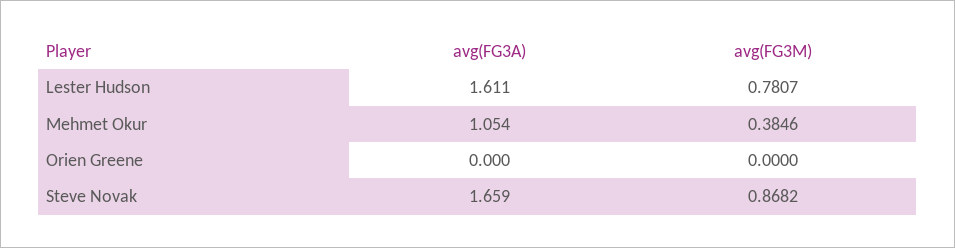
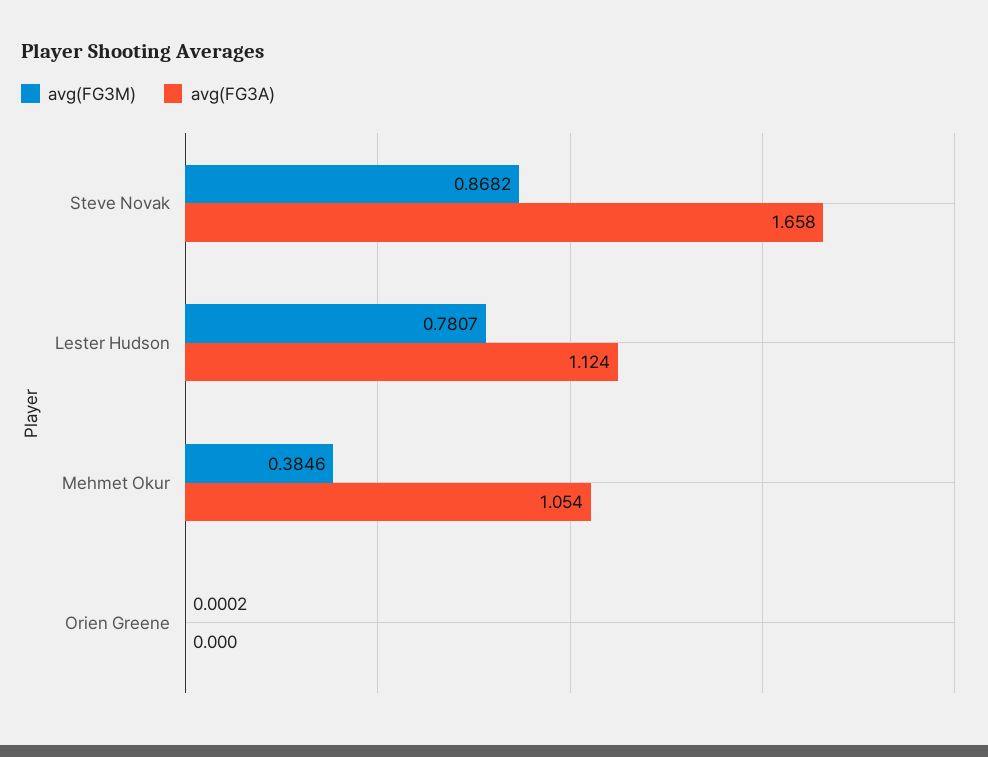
avg(FG3A), Lester Hudson: 1.611 -> 1.124
avg(FG3M), Orien Greene: 0 -> 0.0002
avg(FG3A), Steve Novak: 1.659 -> 1.658

